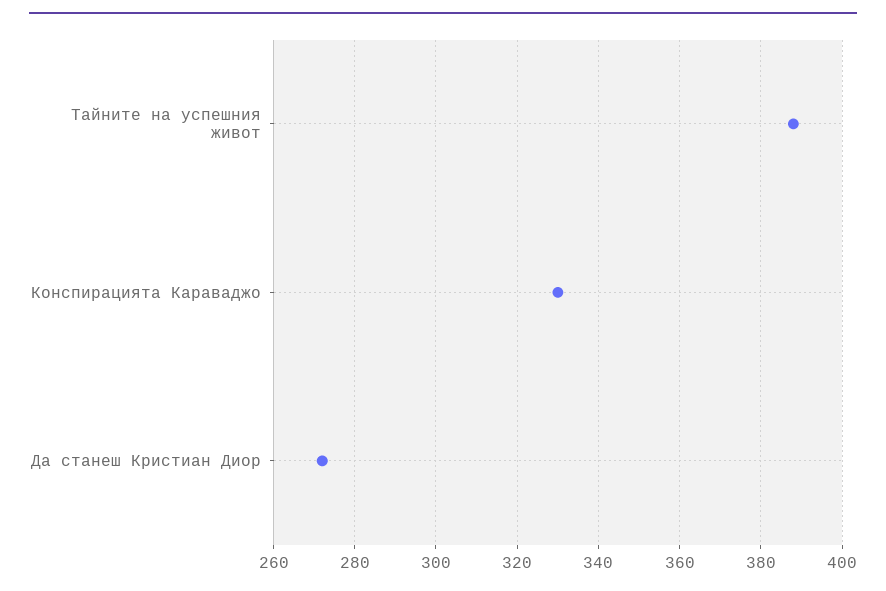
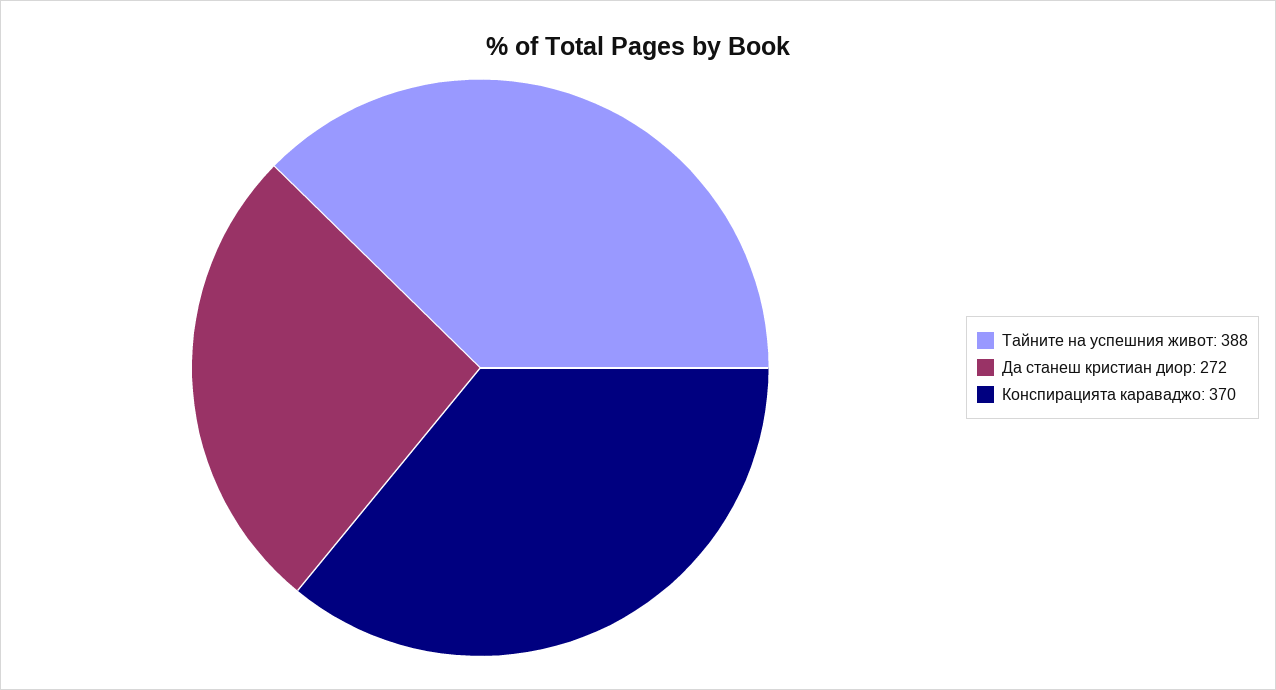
Конспирацията Караваджо: 330 -> 370

